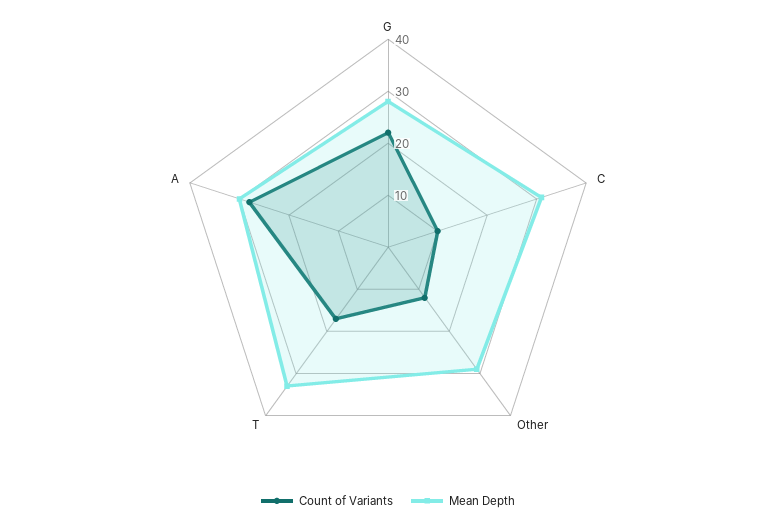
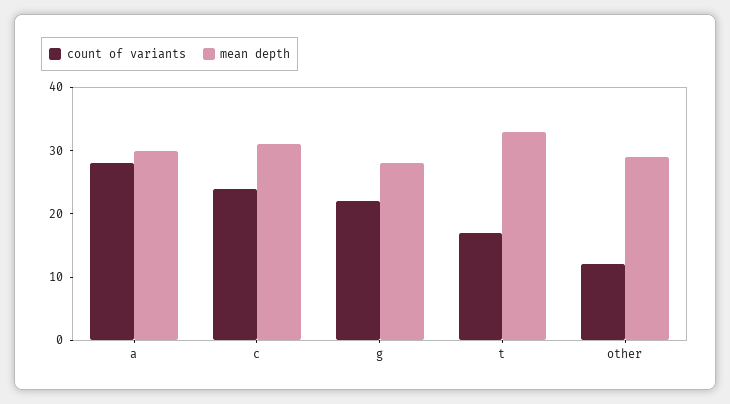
Count of Variants, C: 10 -> 25

